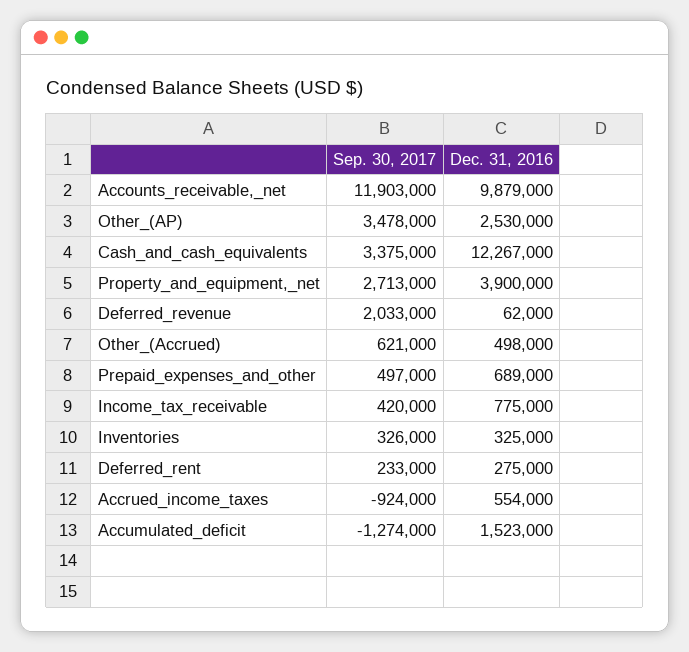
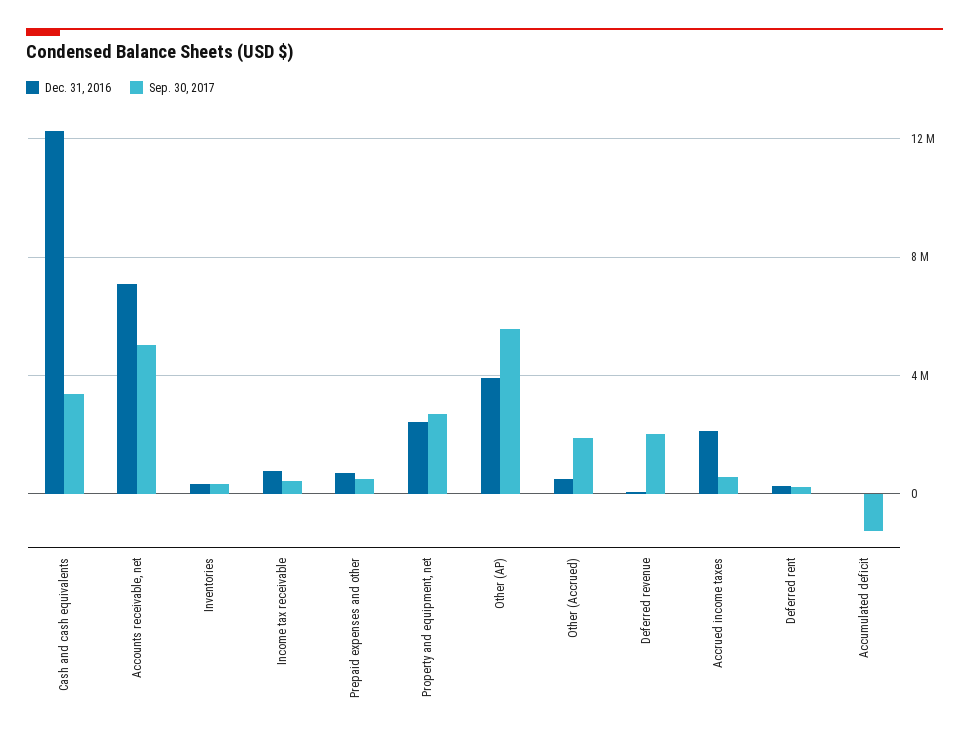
Sep. 30, 2017, Accounts_receivable,_net: 11903000 -> 5000000
Dec. 31, 2016, Accounts_receivable,_net: 9879000 -> 7000000
Sep. 30, 2017, Other_(AP): 3478000 -> 5500000
Dec. 31, 2016, Other_(AP): 2530000 -> 4000000
Dec. 31, 2016, Property_and_equipment,_net: 3900000 -> 2500000
Sep. 30, 2017, Other_(Accrued): 621000 -> 2000000
Sep. 30, 2017, Accrued_income_taxes: -924000 -> 500000
Dec. 31, 2016, Accrued_income_taxes: 554000 -> 2000000
Dec. 31, 2016, Accumulated_deficit: 1523000 -> 0

